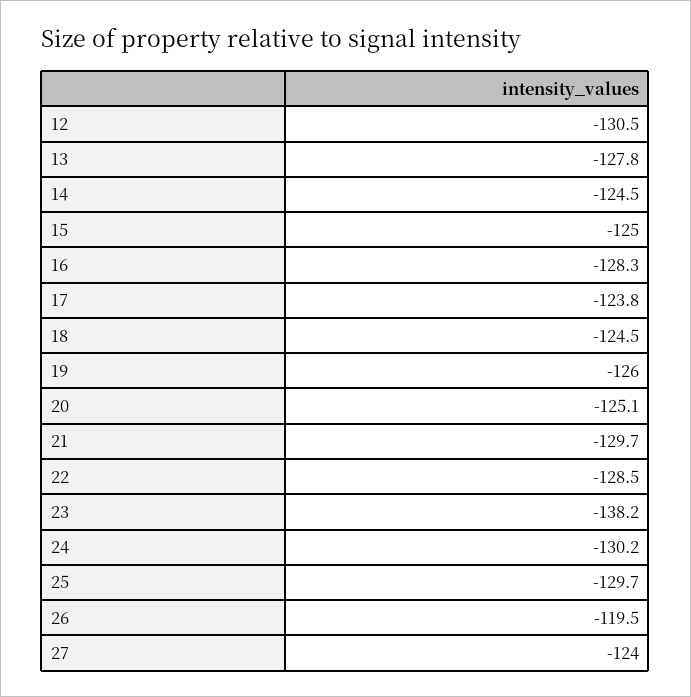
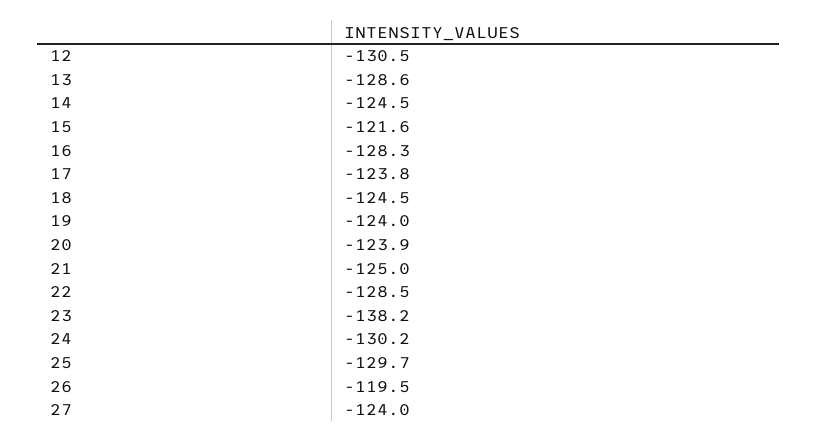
13: -127.8 -> -128.6
15: -125 -> -121.6
19: -126 -> -124
20: -125.1 -> -123.9
21: -129.7 -> -125

